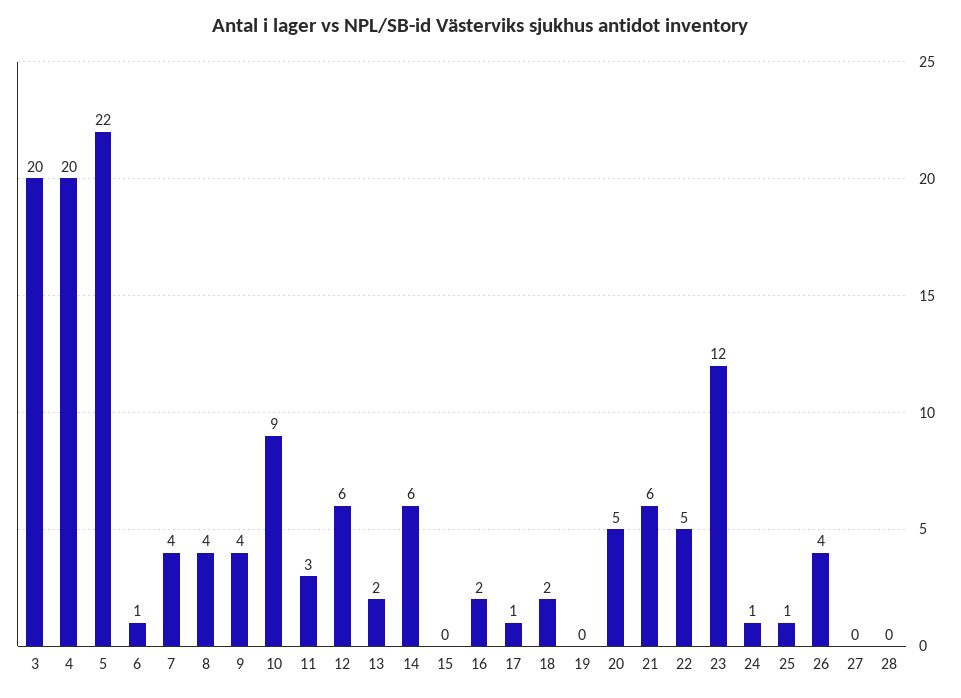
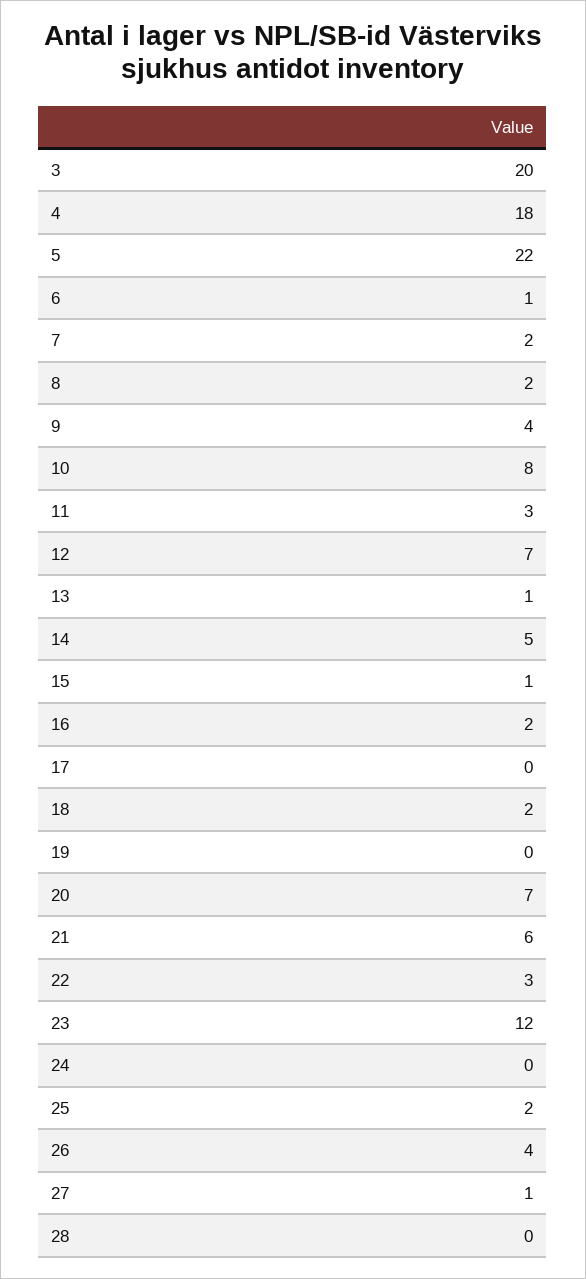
4: 20 -> 18
7: 4 -> 2
8: 4 -> 2
10: 9 -> 8
12: 6 -> 7
13: 2 -> 1
14: 6 -> 5
15: 0 -> 1
17: 1 -> 0
20: 5 -> 7
22: 5 -> 3
24: 1 -> 0
25: 1 -> 2
27: 0 -> 1

